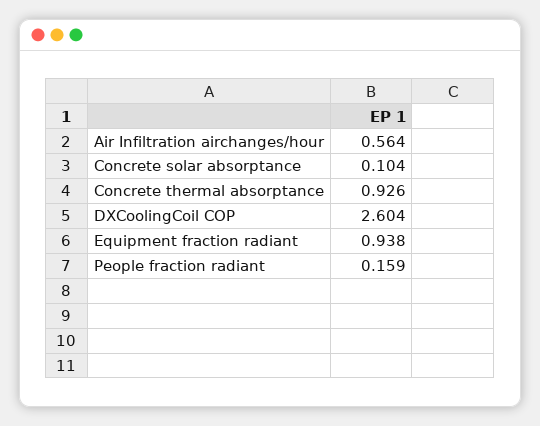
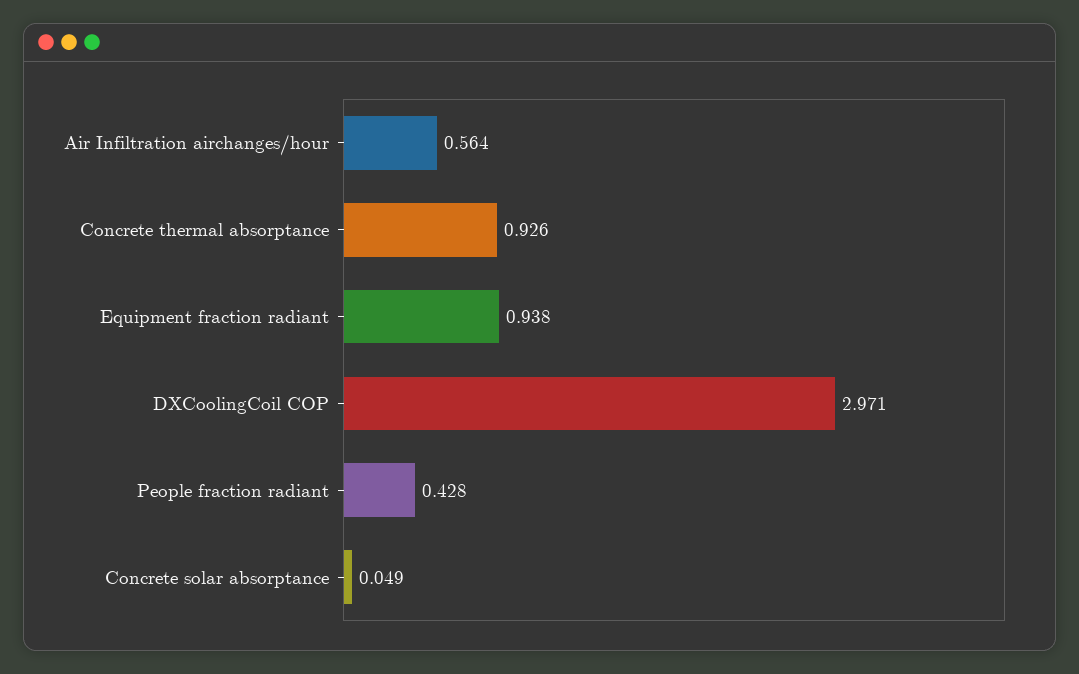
Concrete solar absorptance: 0.104 -> 0.049
DXCoolingCoil COP: 2.604 -> 2.971
People fraction radiant: 0.159 -> 0.428

